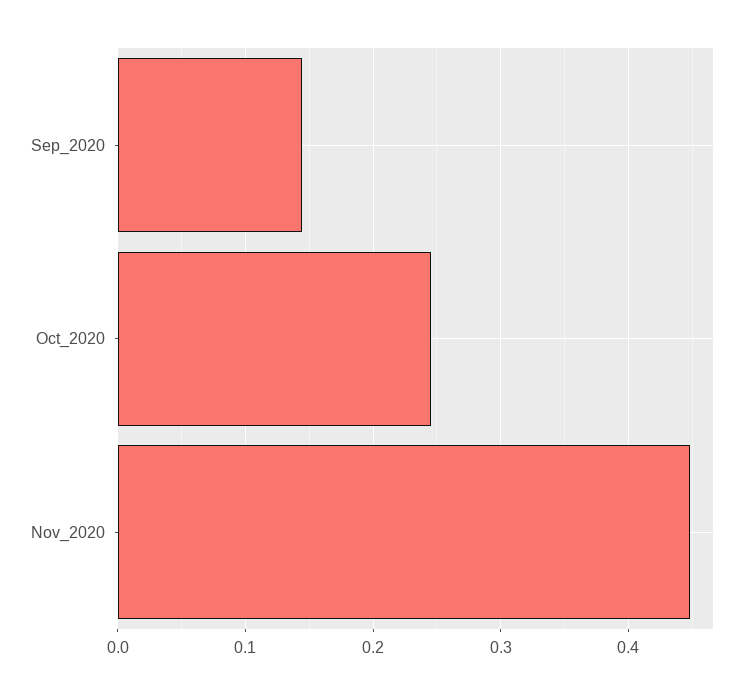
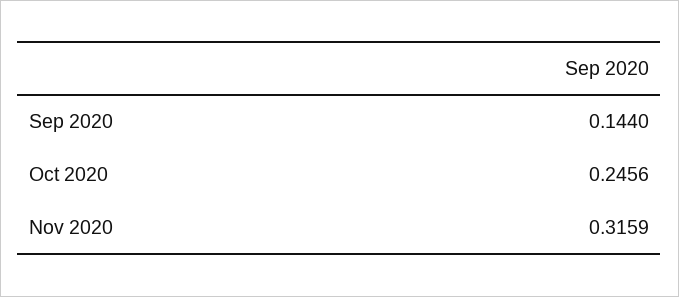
Nov_2020: 0.45 -> 0.3159

